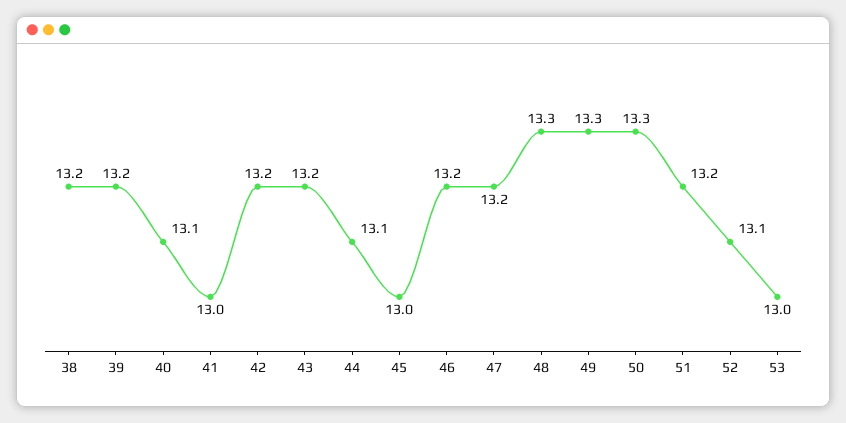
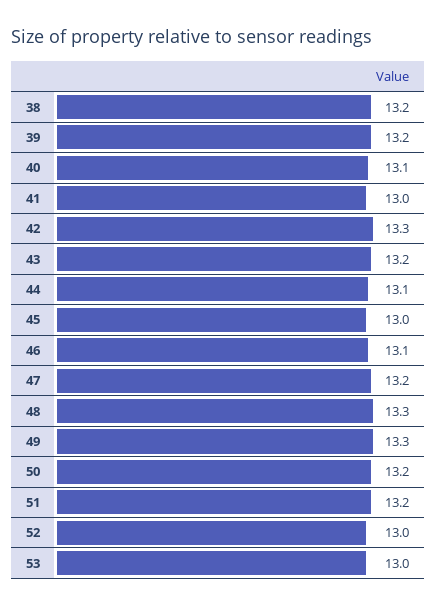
42: 13.2 -> 13.3
46: 13.2 -> 13.1
50: 13.3 -> 13.2
52: 13.1 -> 13

